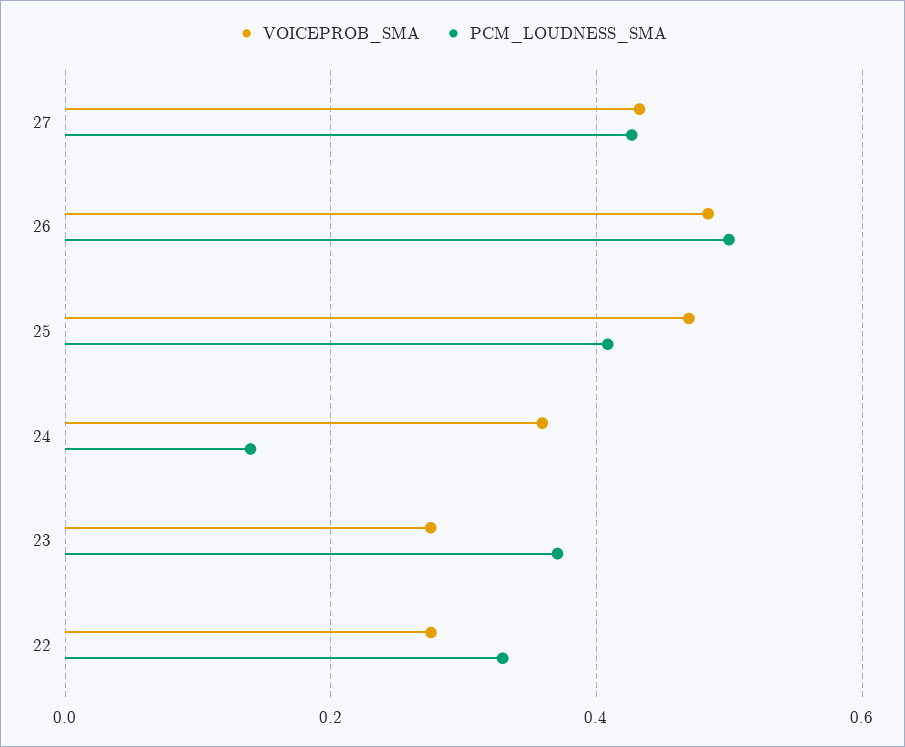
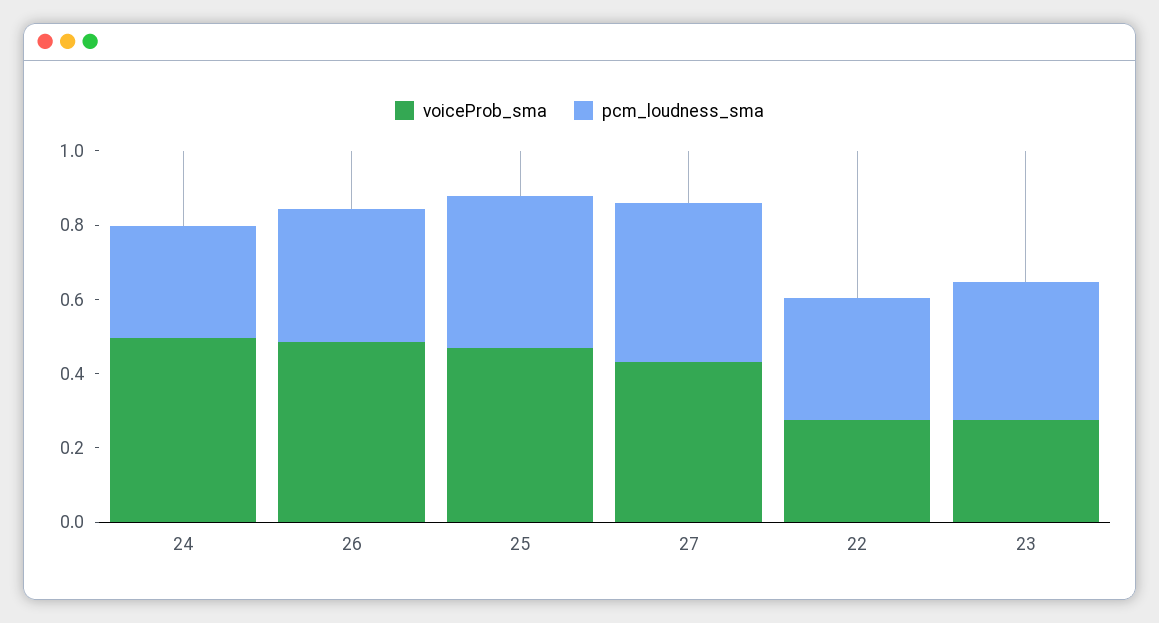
PCM_LOUDNESS_SMA, 26: 0.5 -> 0.35
VOICEPROB_SMA, 24: 0.36 -> 0.5
PCM_LOUDNESS_SMA, 24: 0.14 -> 0.3

